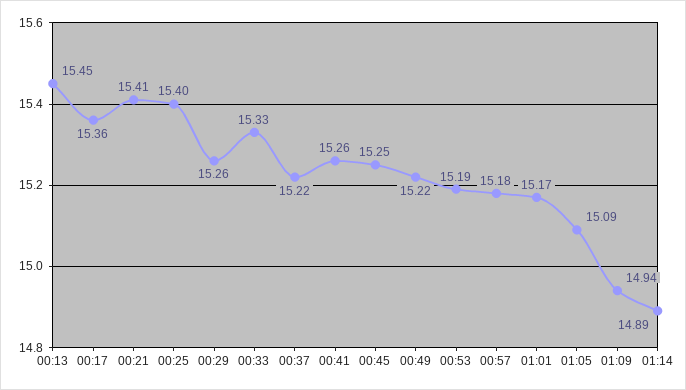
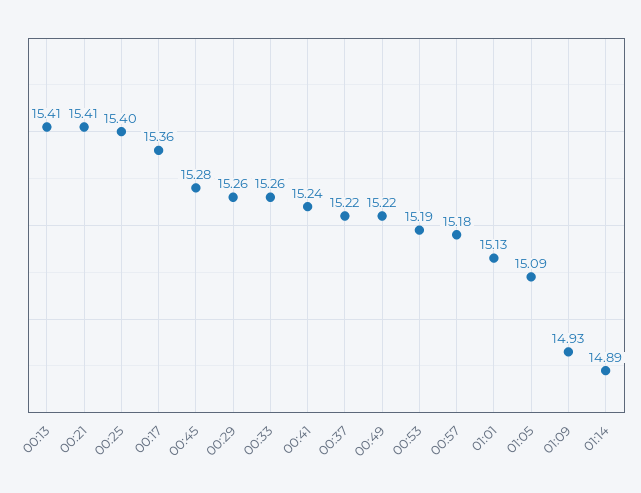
00:13: 15.45 -> 15.41
00:33: 15.33 -> 15.26
00:41: 15.26 -> 15.24
00:45: 15.25 -> 15.28
01:01: 15.17 -> 15.13
01:09: 14.94 -> 14.93

